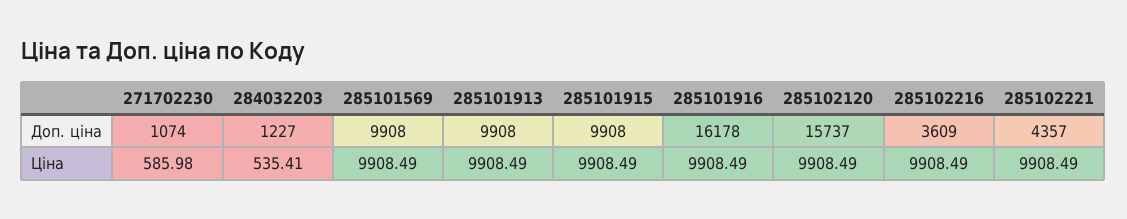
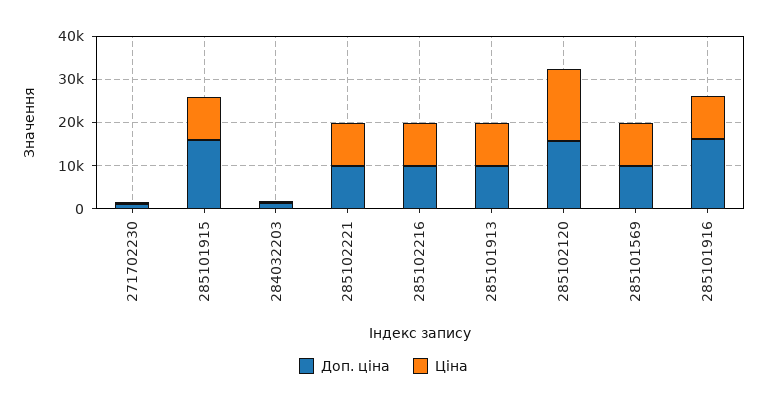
Доп. ціна, 285101915: 9908 -> 16000
Доп. ціна, 285102216: 3609 -> 10000
Доп. ціна, 285102221: 4357 -> 10000
Ціна, 285102120: 9908.49 -> 16000

